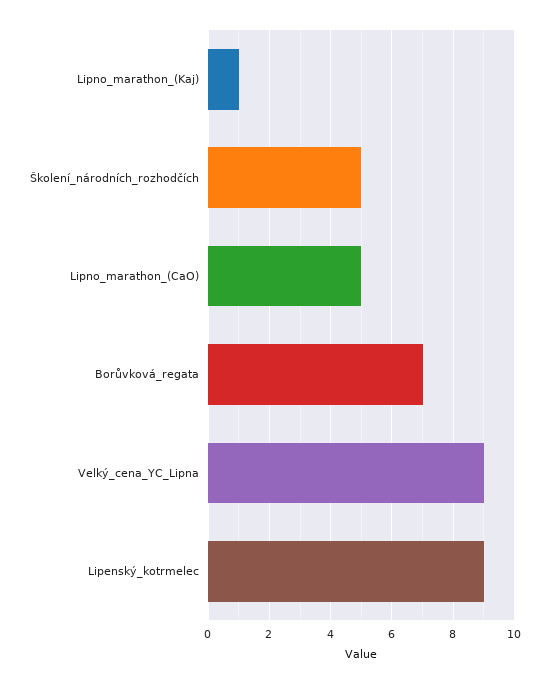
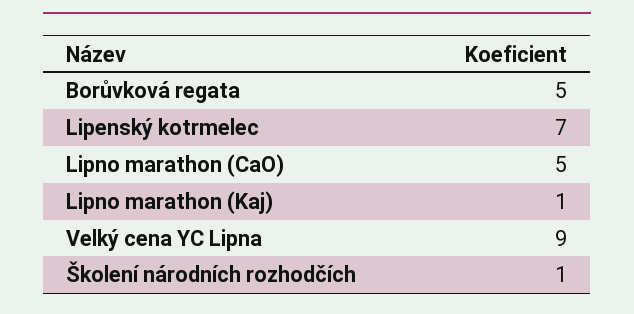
Školení_národních_rozhodčích: 5 -> 1
Borůvková_regata: 7 -> 5
Lipenský_kotrmelec: 9 -> 7

